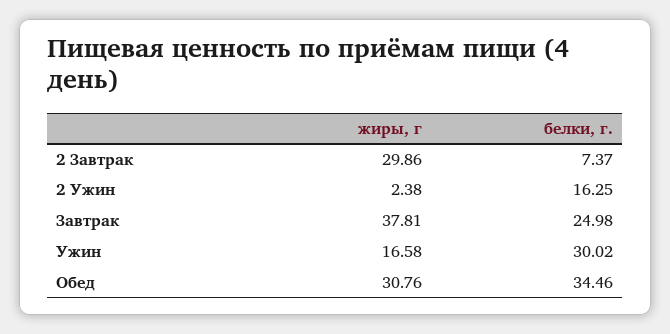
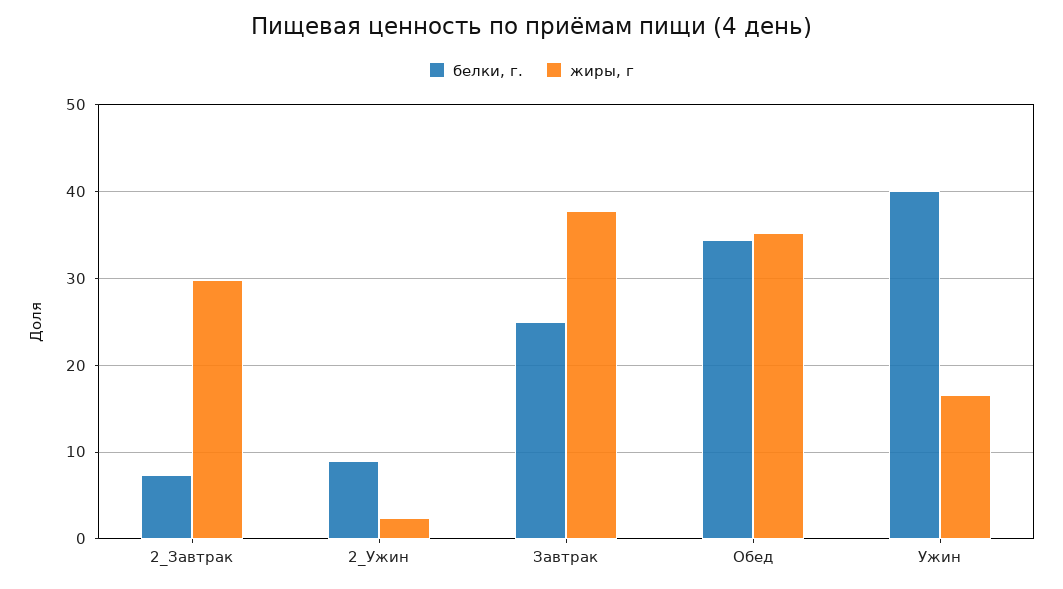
белки, г., 2 Ужин: 16.25 -> 9
белки, г., Ужин: 30.02 -> 40
жиры, г, Обед: 30.76 -> 35

